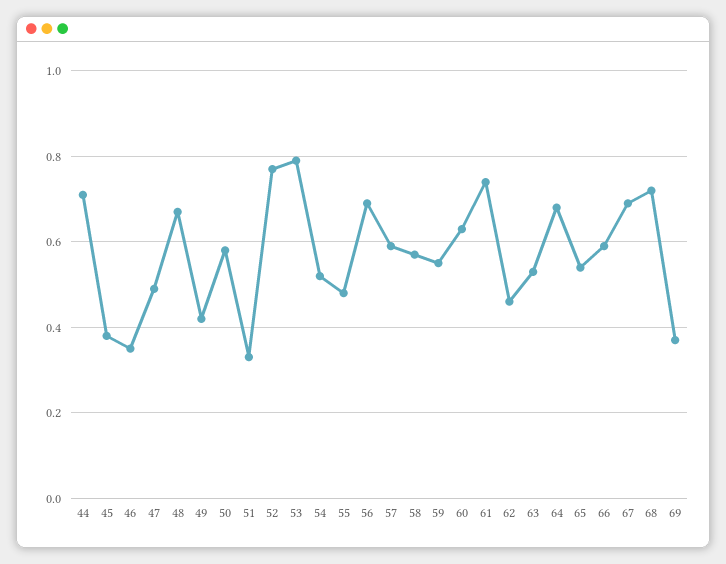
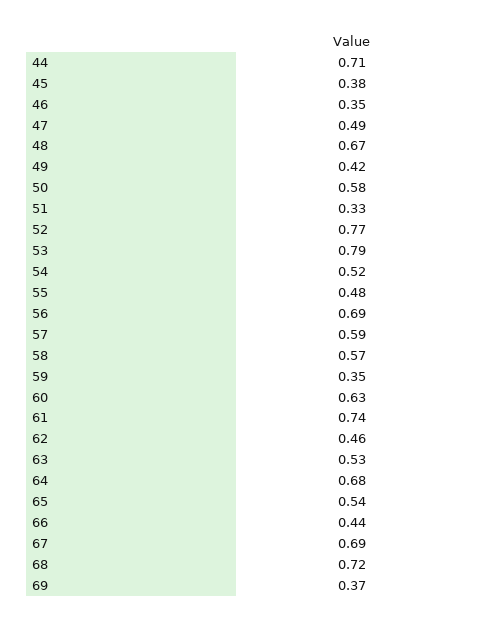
59: 0.55 -> 0.35
66: 0.6 -> 0.44

